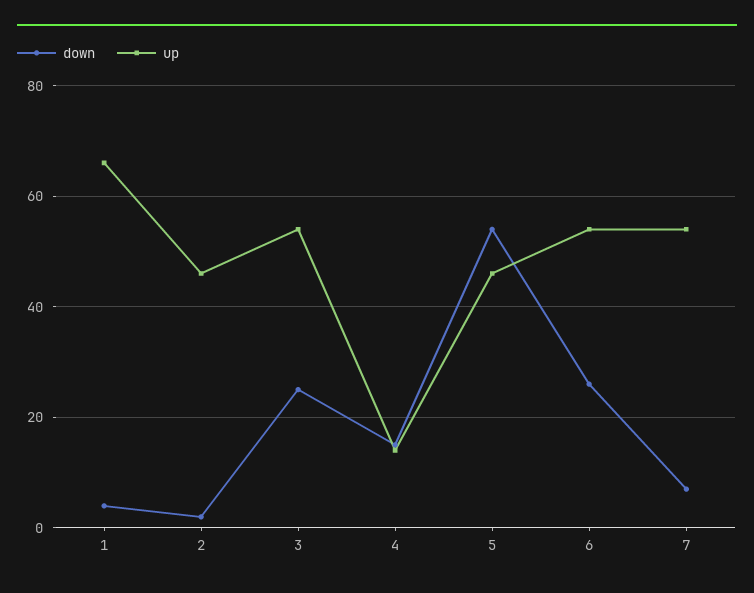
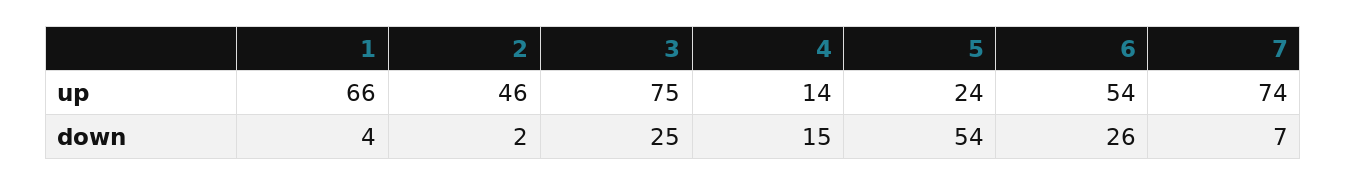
up, 3: 55 -> 75
up, 5: 45 -> 24
up, 7: 55 -> 74

